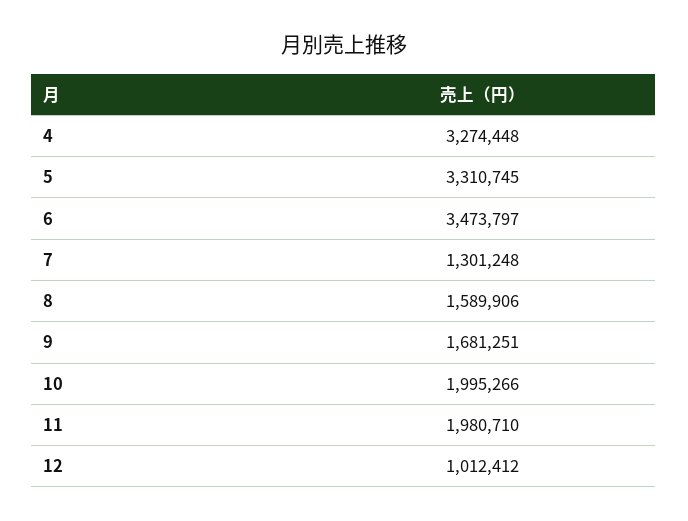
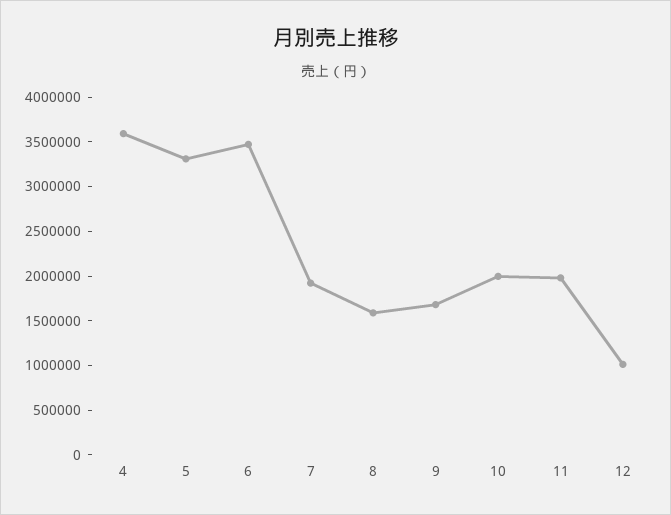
4: 3274448 -> 3600000
7: 1301248 -> 1900000

